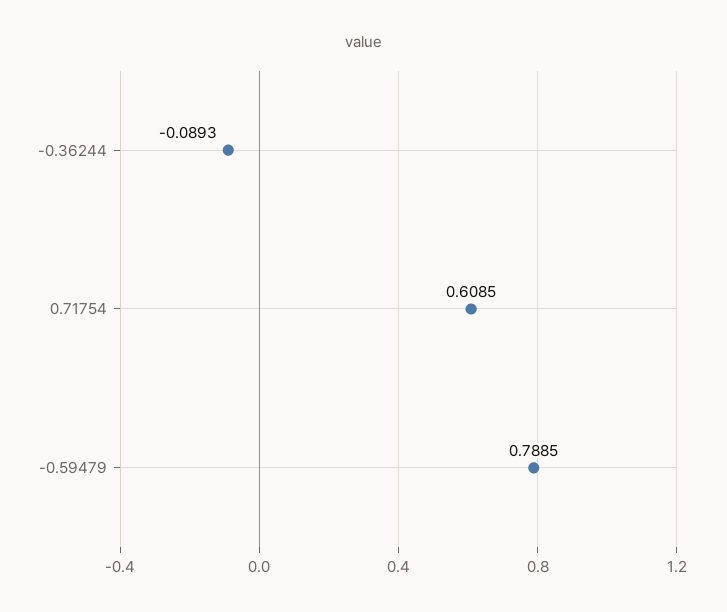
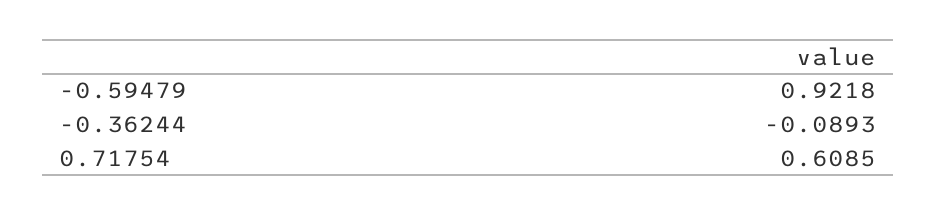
-0.59479: 0.7885 -> 0.9218

